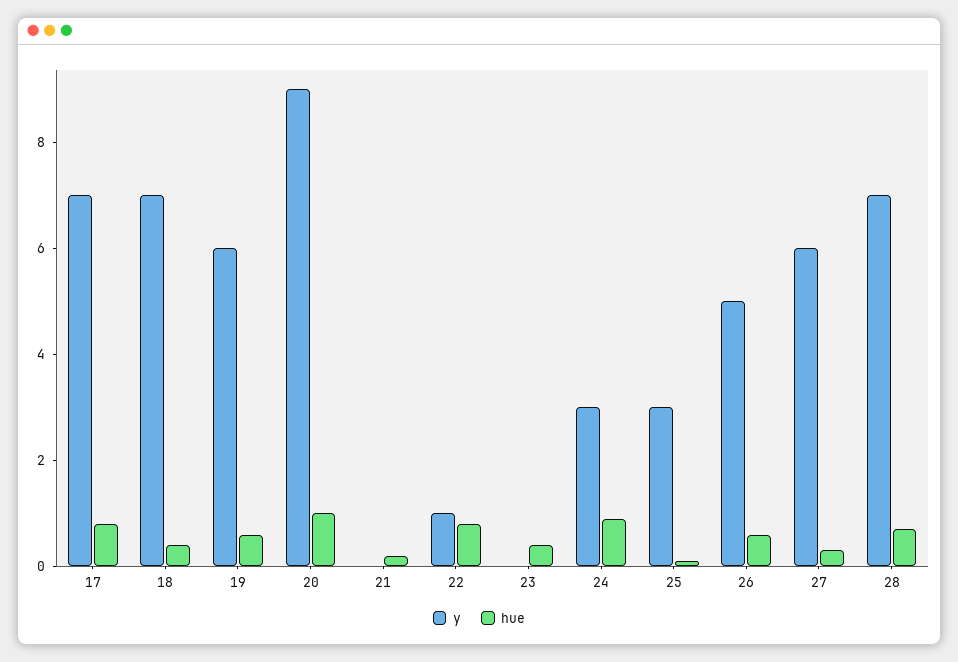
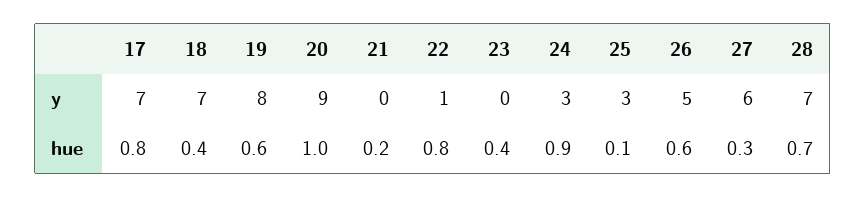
y, 19: 6 -> 8

